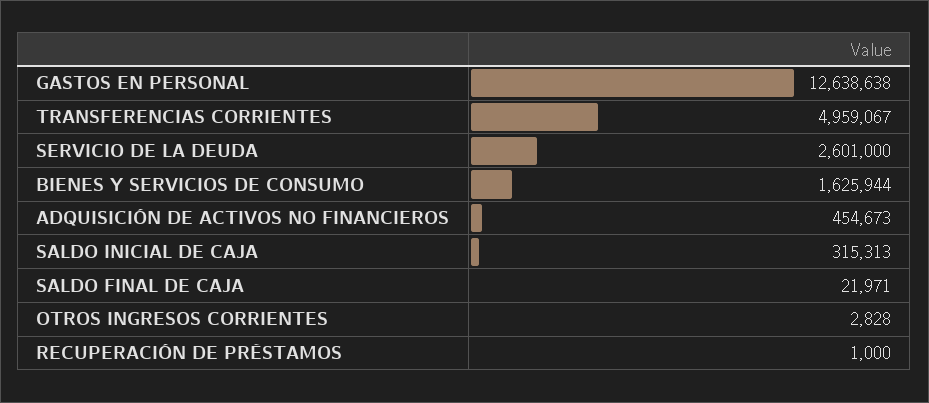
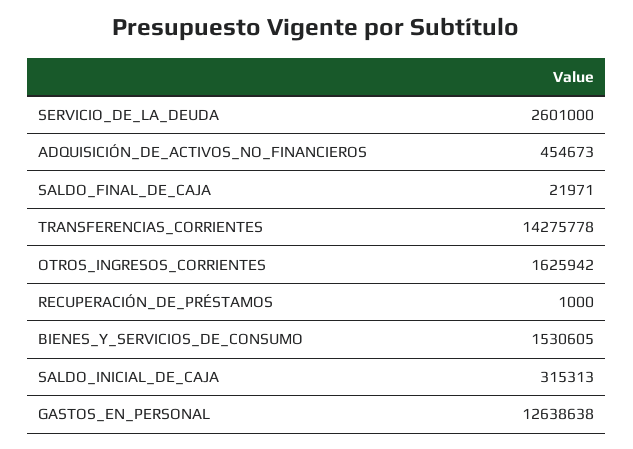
TRANSFERENCIAS CORRIENTES: 4959067 -> 14275778
BIENES Y SERVICIOS DE CONSUMO: 1625944 -> 1530605
OTROS INGRESOS CORRIENTES: 2828 -> 1625942

